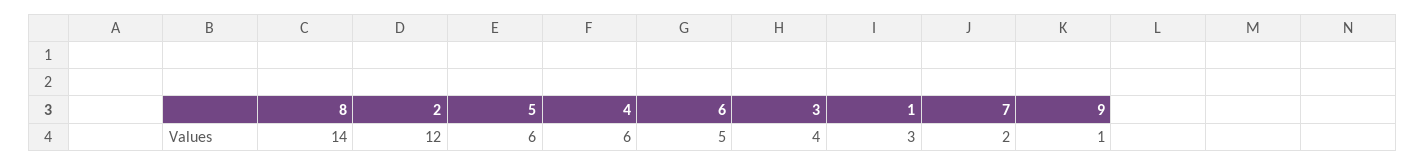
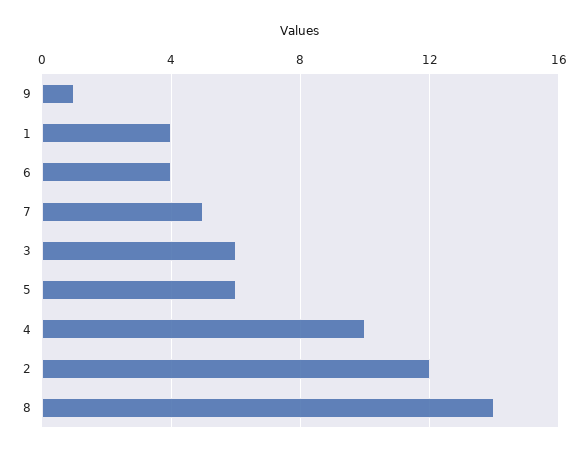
4: 6 -> 10
6: 5 -> 4
3: 4 -> 6
1: 3 -> 4
7: 2 -> 5

